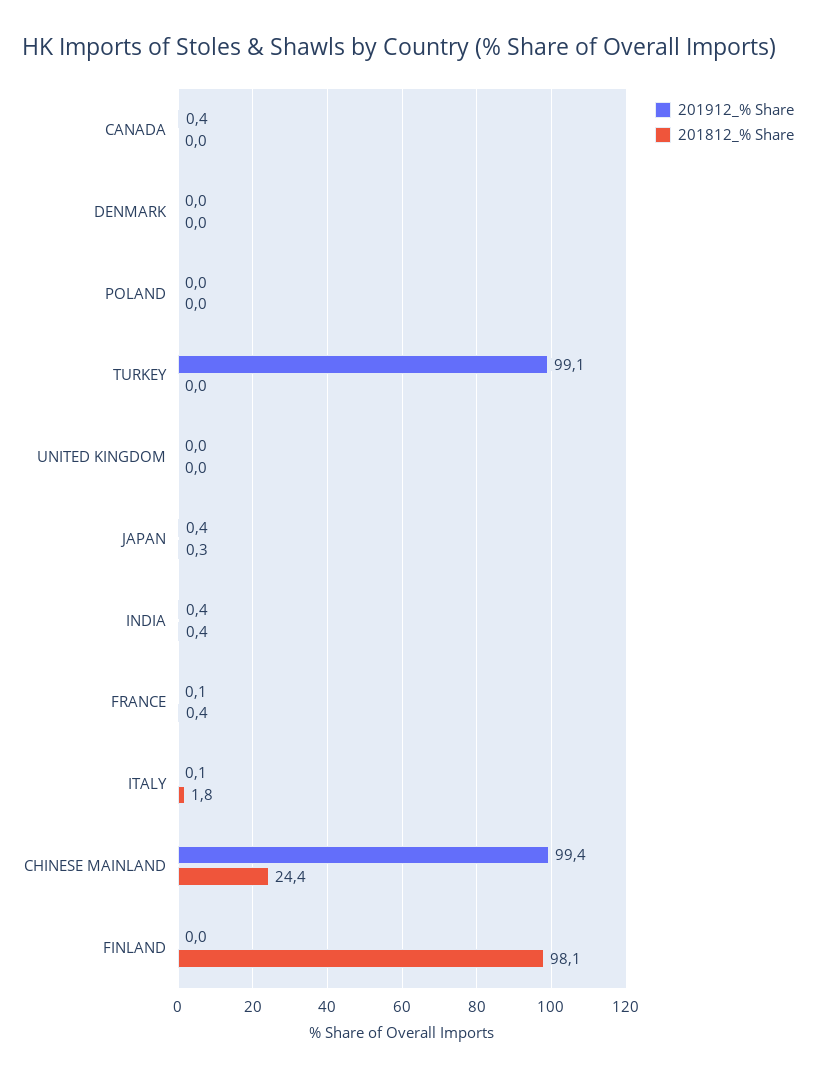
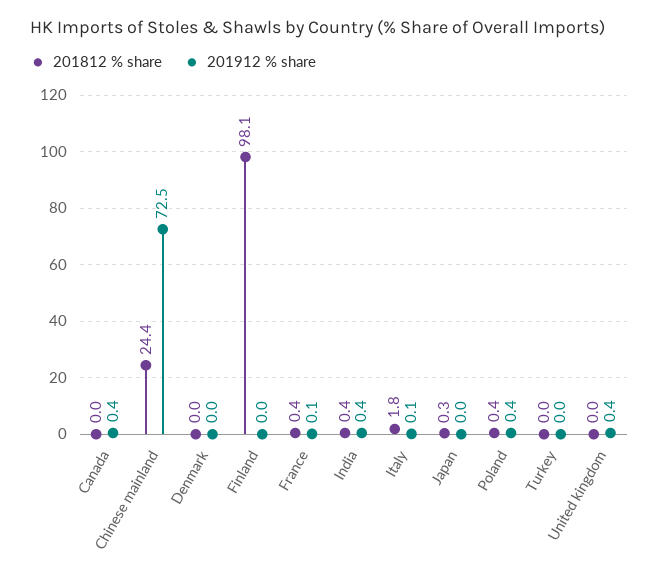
201912_% Share, POLAND: 0 -> 0.4
201812_% Share, POLAND: 0 -> 0.4
201912_% Share, TURKEY: 99.1 -> 0
201912_% Share, UNITED KINGDOM: 0 -> 0.4
201912_% Share, JAPAN: 0.4 -> 0
201912_% Share, CHINESE MAINLAND: 99.4 -> 72.5

